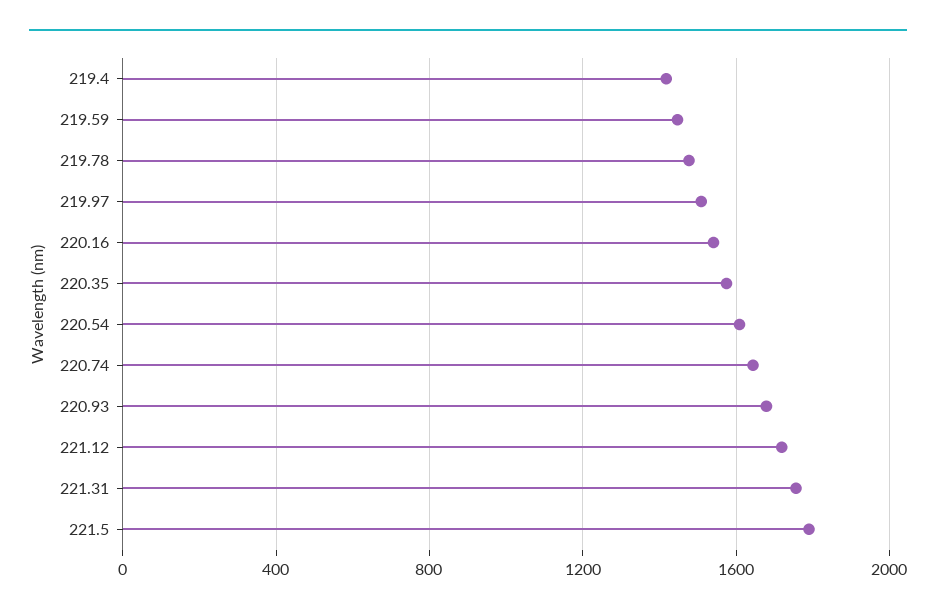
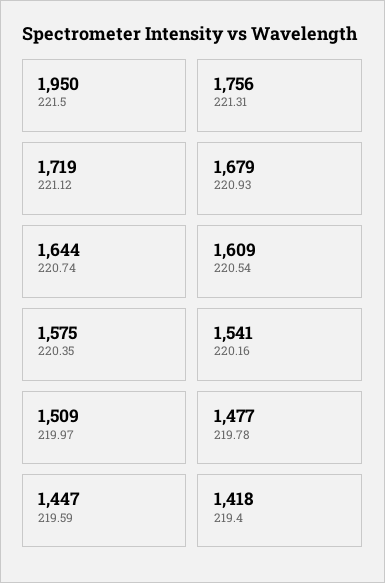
221.5: 1800 -> 1950

